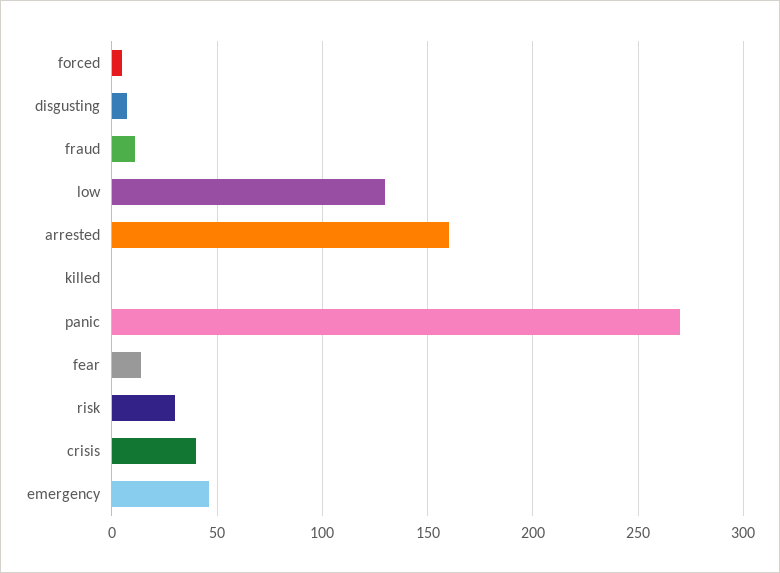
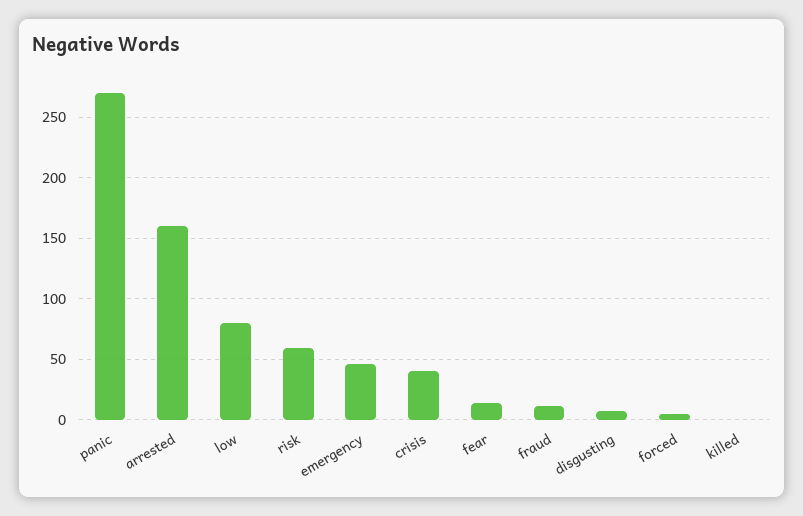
low: 130 -> 80
risk: 30 -> 60

